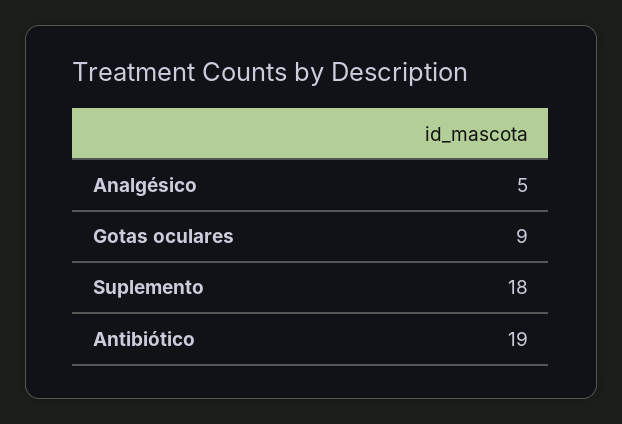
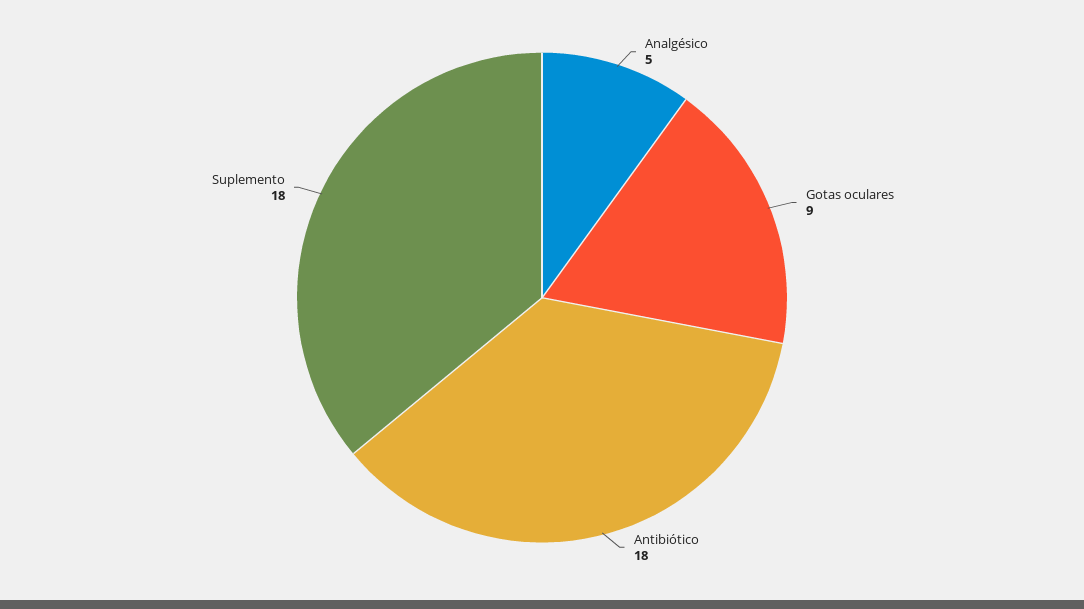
Antibiótico: 19 -> 18

